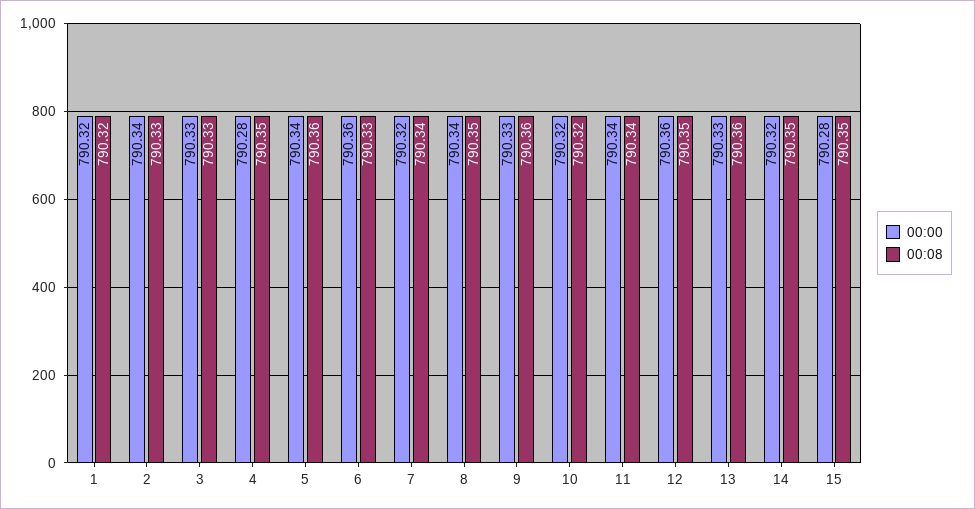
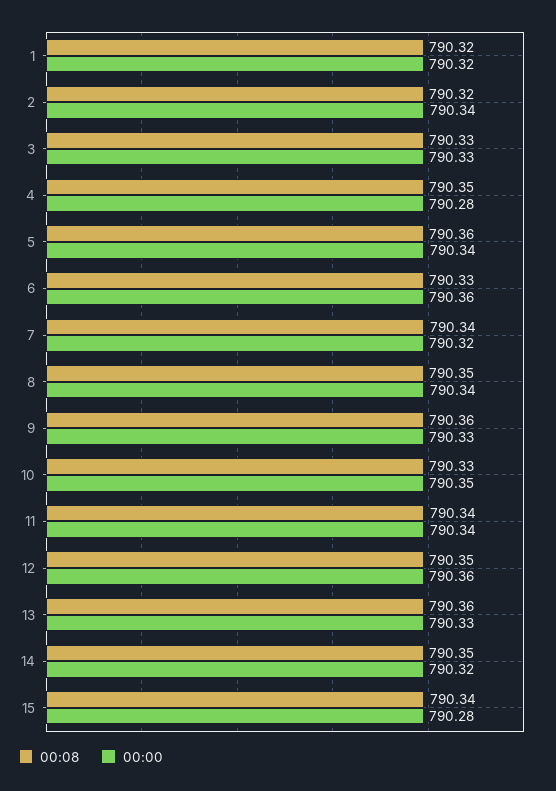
00:08, 2: 790.33 -> 790.32
00:00, 10: 790.32 -> 790.35
00:08, 10: 790.32 -> 790.33
00:08, 15: 790.35 -> 790.34

